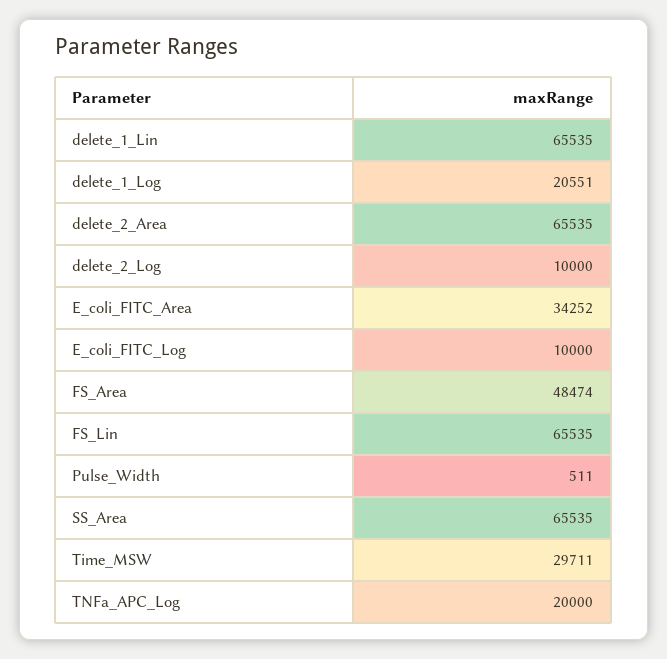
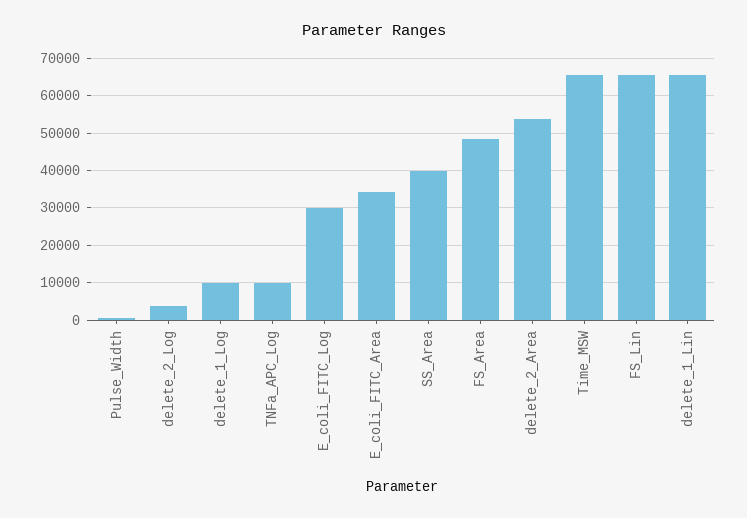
delete_1_Log: 20551 -> 10000
delete_2_Area: 65535 -> 54000
delete_2_Log: 10000 -> 4000
E_coli_FITC_Log: 10000 -> 30000
SS_Area: 65535 -> 40000
Time_MSW: 29711 -> 66000
TNFa_APC_Log: 20000 -> 10000

